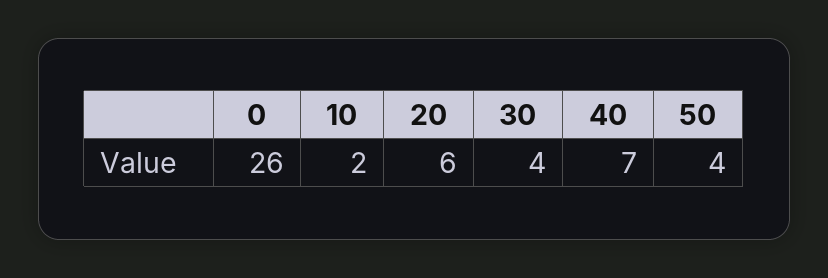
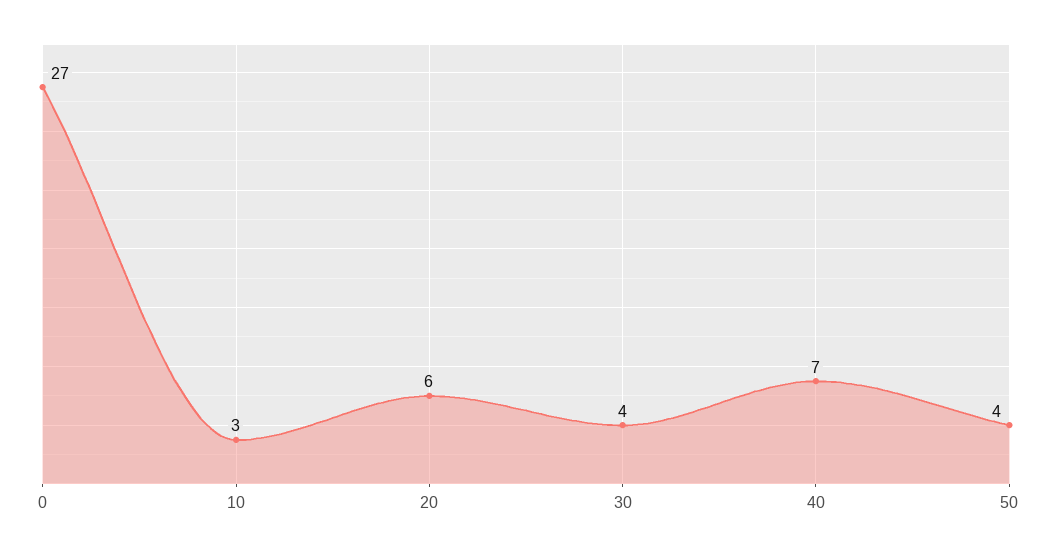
0: 26 -> 27
10: 2 -> 3

